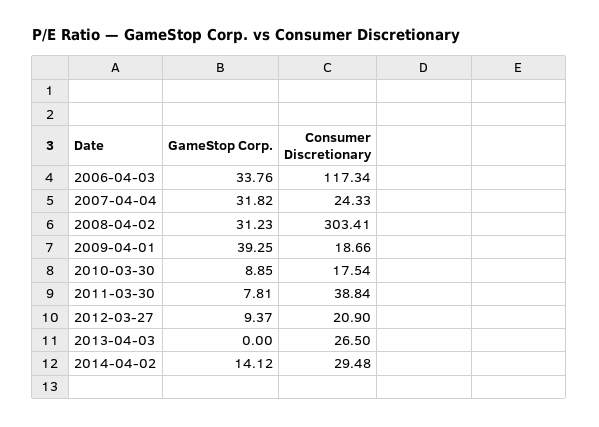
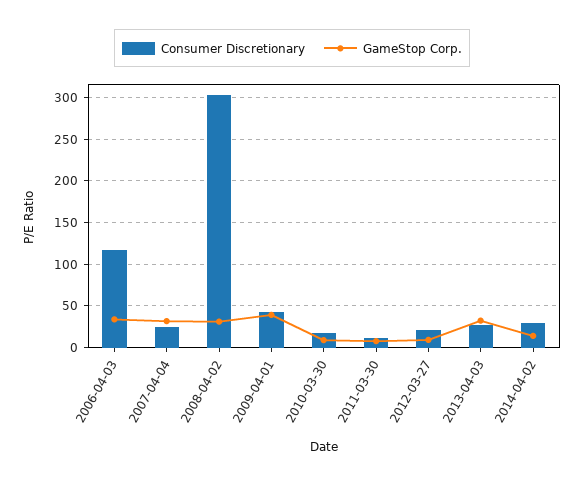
Consumer Discretionary, 2009-04-01: 18.66 -> 40
Consumer Discretionary, 2011-03-30: 38.84 -> 10
GameStop Corp., 2013-04-03: 0 -> 30

